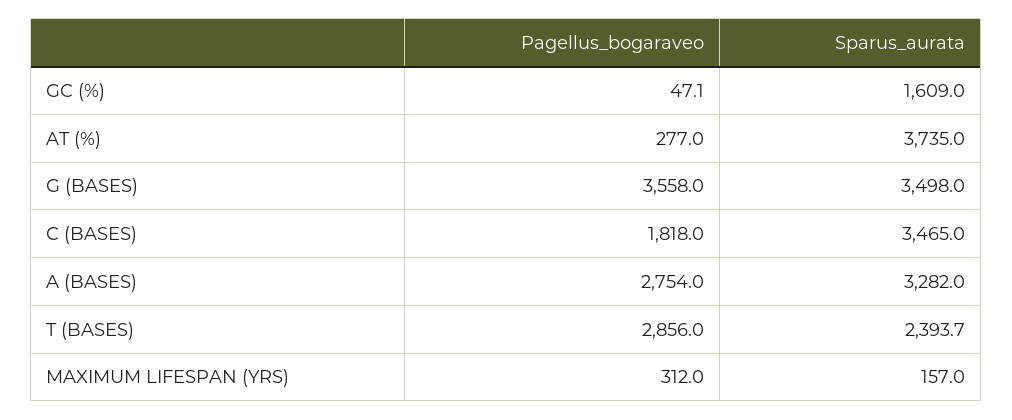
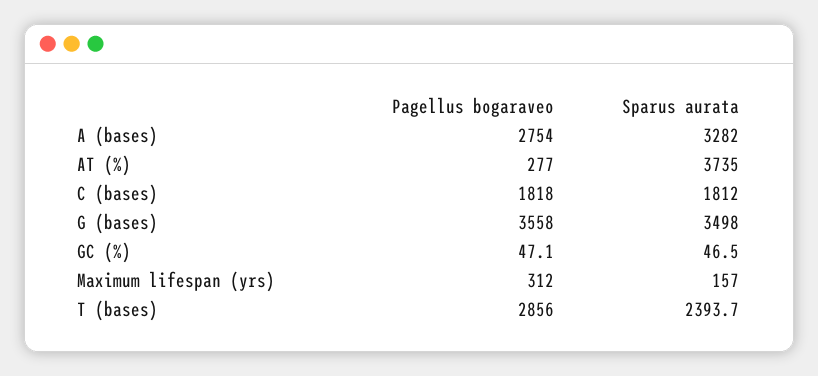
Sparus_aurata, GC (%): 1609 -> 46.5
Sparus_aurata, C (BASES): 3465 -> 1812

